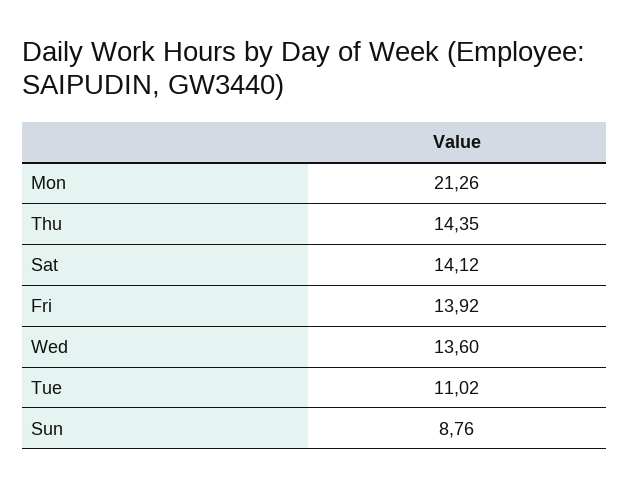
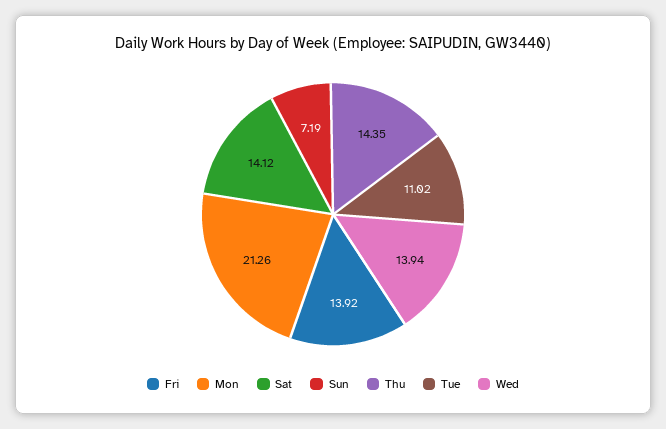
Wed: 13.6 -> 13.94
Sun: 8.76 -> 7.19

